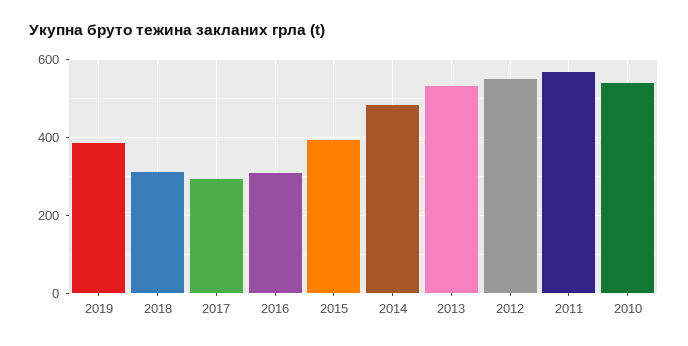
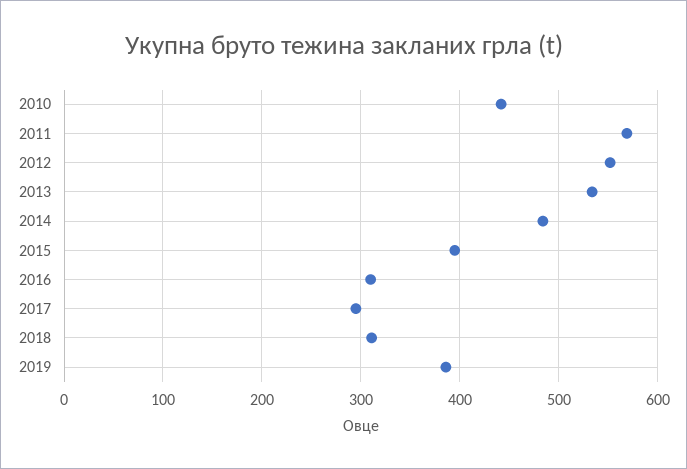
2010: 540 -> 440

